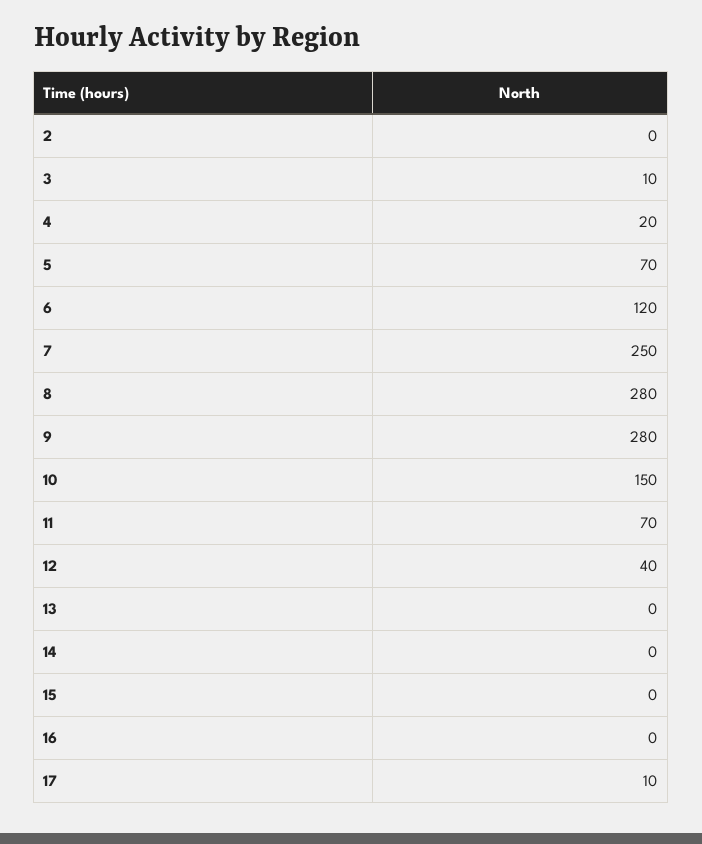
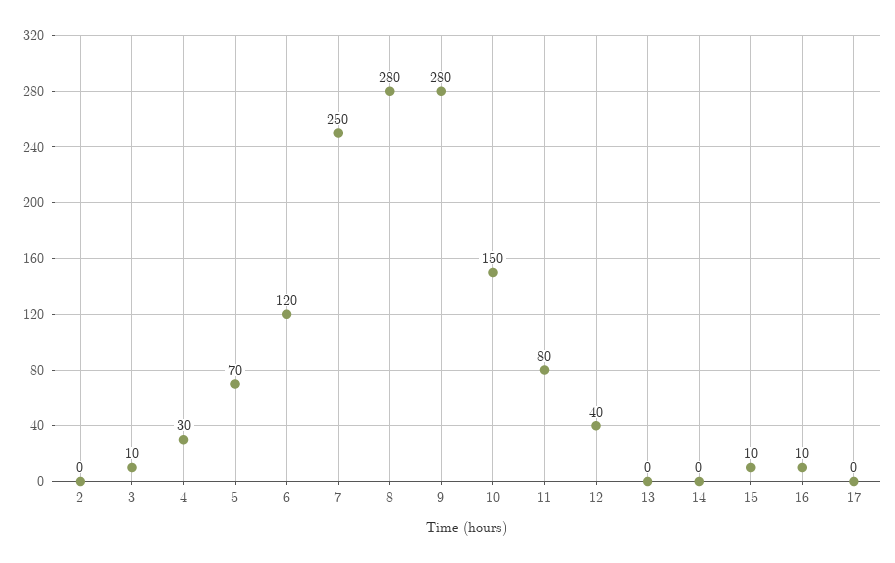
4: 20 -> 30
11: 70 -> 80
15: 0 -> 10
16: 0 -> 10
17: 10 -> 0

